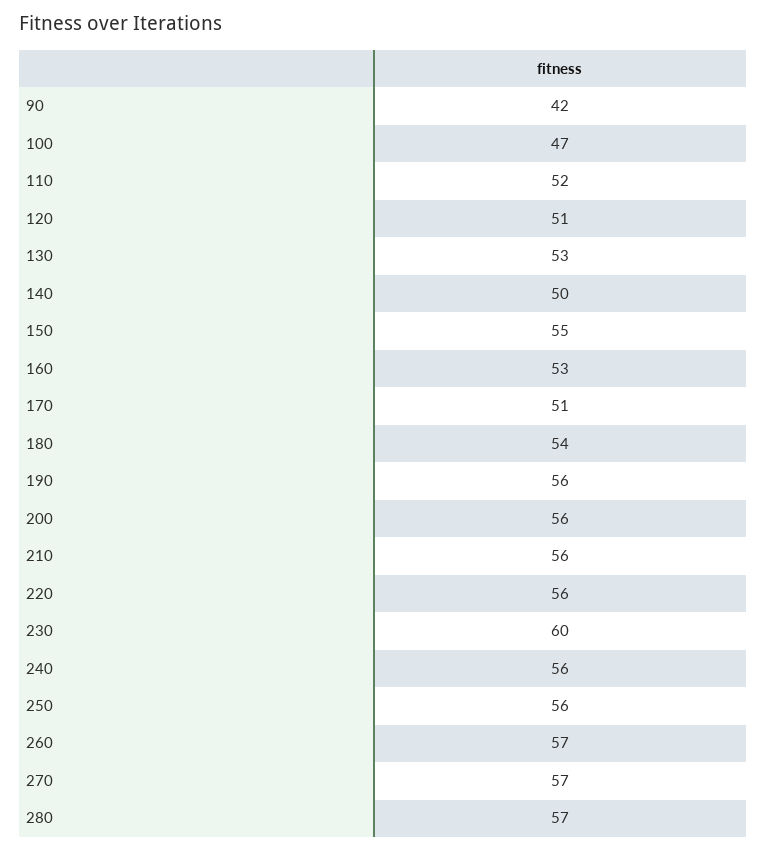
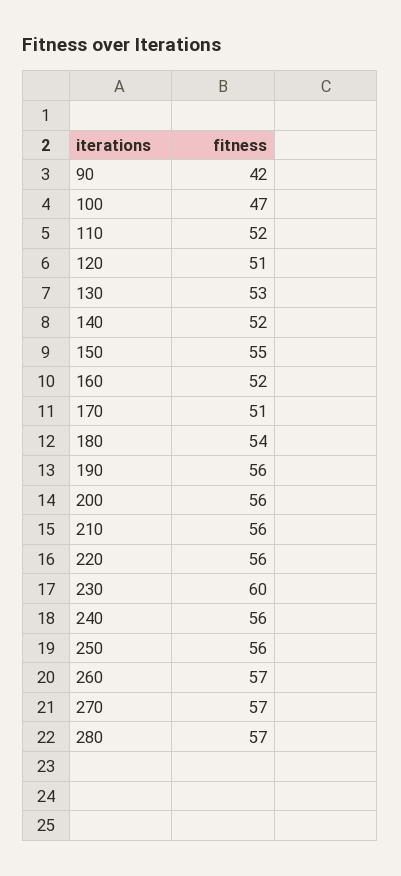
140: 50 -> 52
160: 53 -> 52

